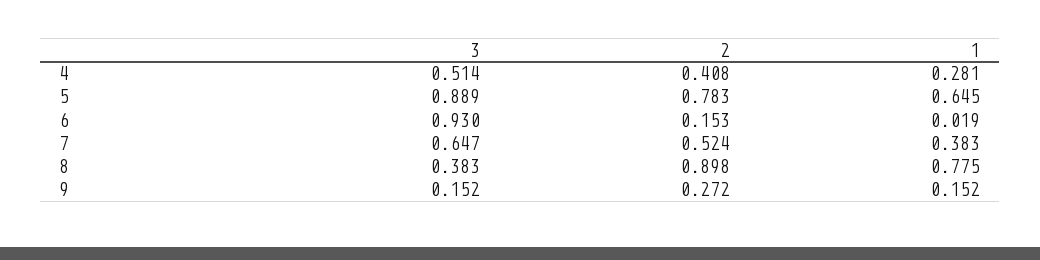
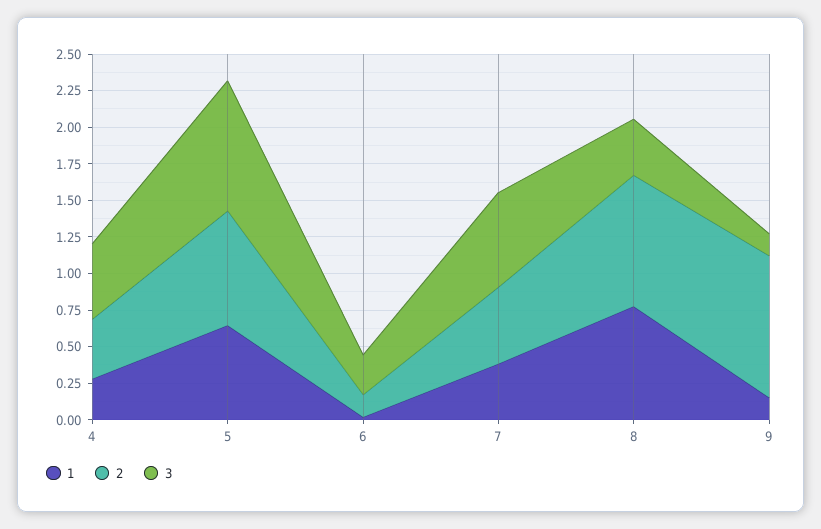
3, 6: 0.93 -> 0.25
2, 9: 0.272 -> 1

